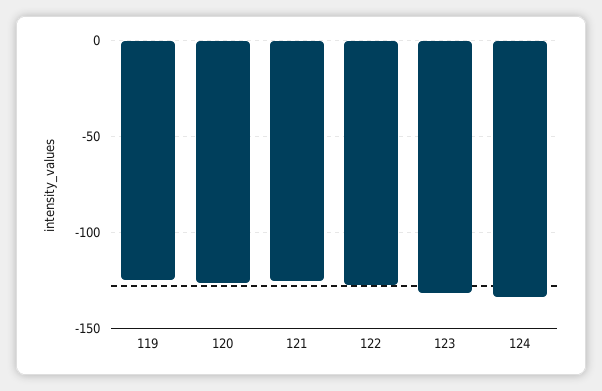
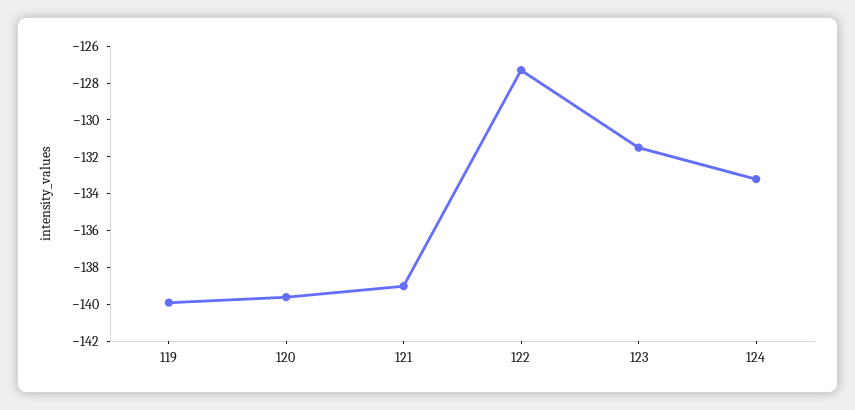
119: -125 -> -140
120: -125 -> -139.5
121: -125 -> -139

